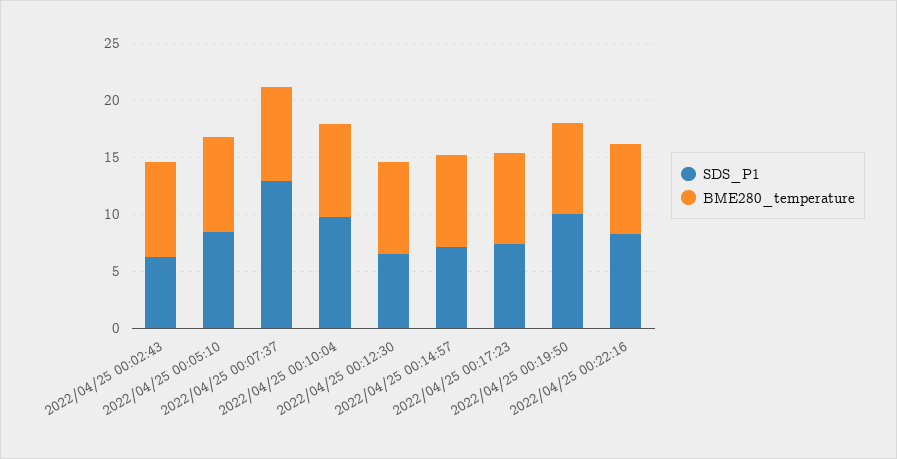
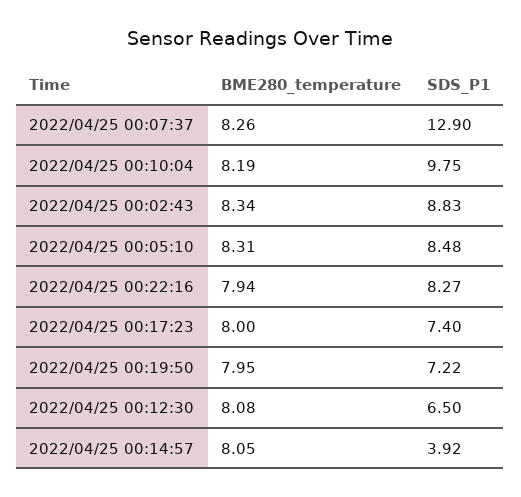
SDS_P1, 2022/04/25 00:02:43: 6 -> 8.83
SDS_P1, 2022/04/25 00:14:57: 7 -> 3.92
SDS_P1, 2022/04/25 00:19:50: 10 -> 7.22

